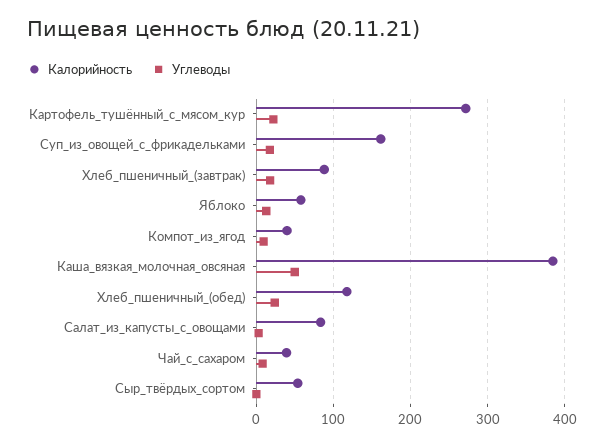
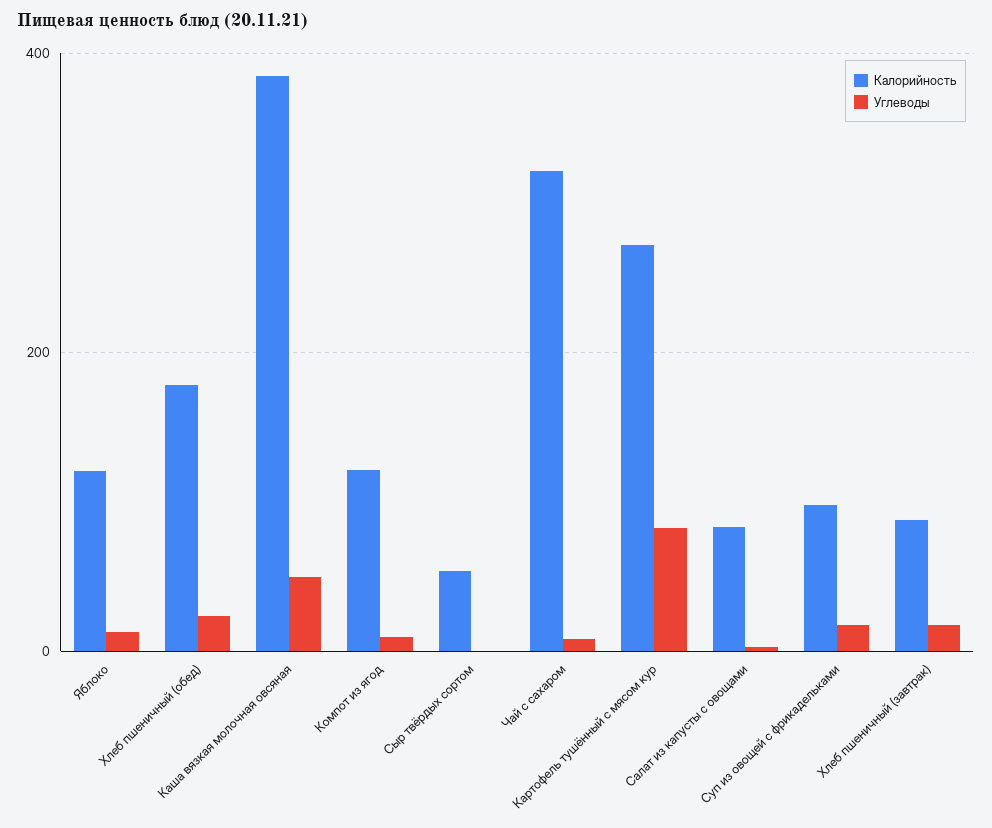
Углеводы, Картофель_тушённый_с_мясом_кур: 20 -> 80
Калорийность, Суп_из_овощей_с_фрикадельками: 160 -> 100
Калорийность, Яблоко: 60 -> 120
Калорийность, Компот_из_ягод: 40 -> 120
Калорийность, Хлеб_пшеничный_(обед): 120 -> 180
Калорийность, Чай_с_сахаром: 40 -> 320

